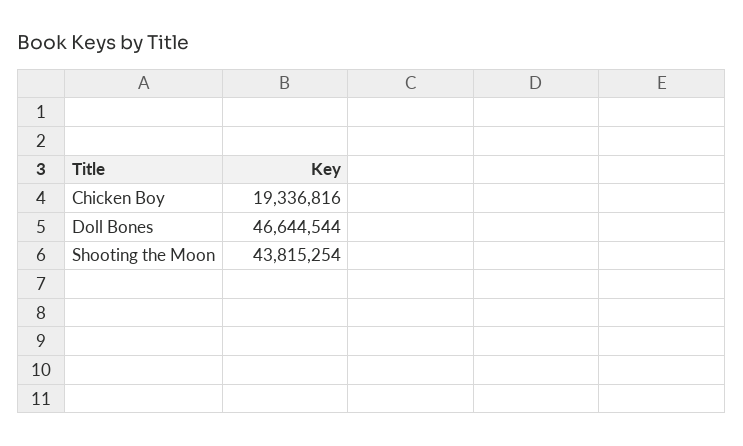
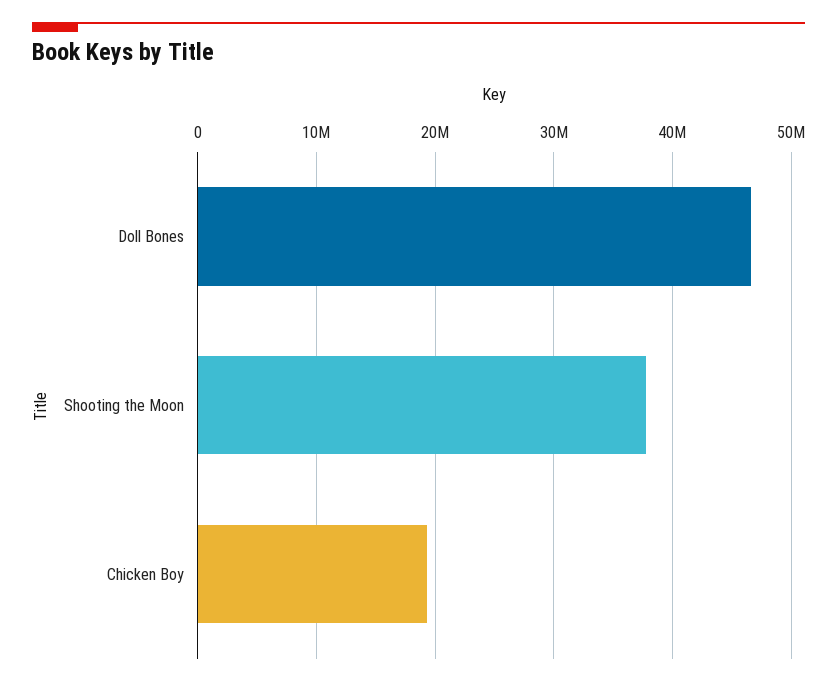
Shooting the Moon: 43815254 -> 38000000

